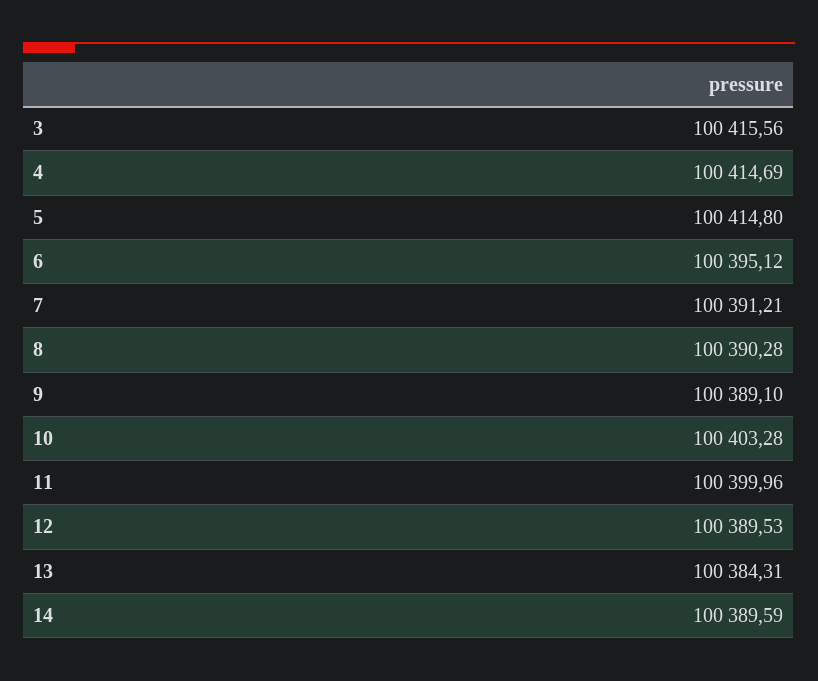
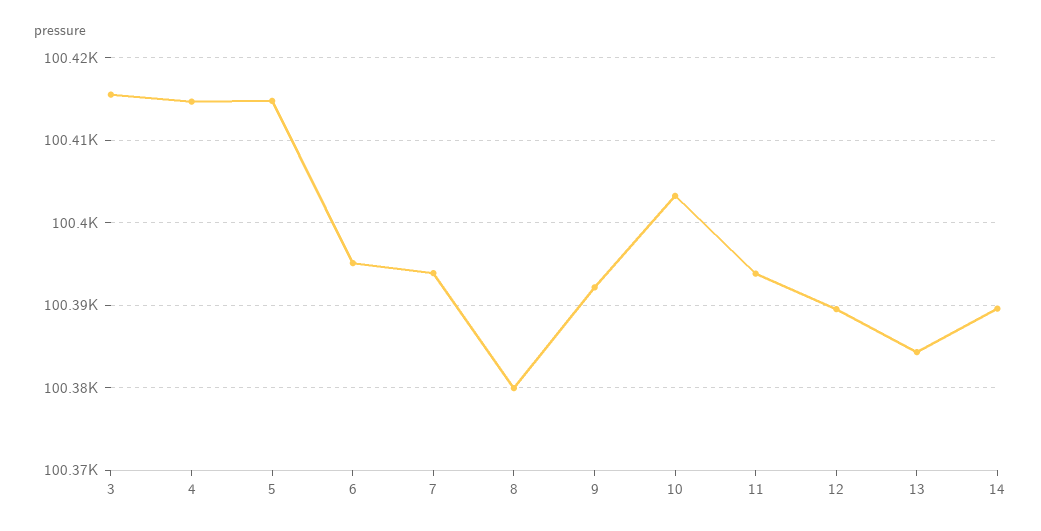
7: 100391.21 -> 100394
8: 100390.28 -> 100380
9: 100389.1 -> 100392
11: 100399.96 -> 100394

